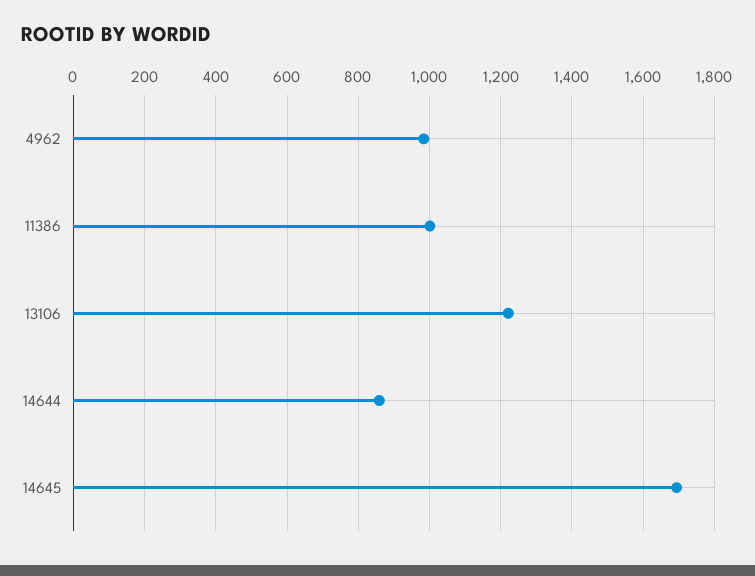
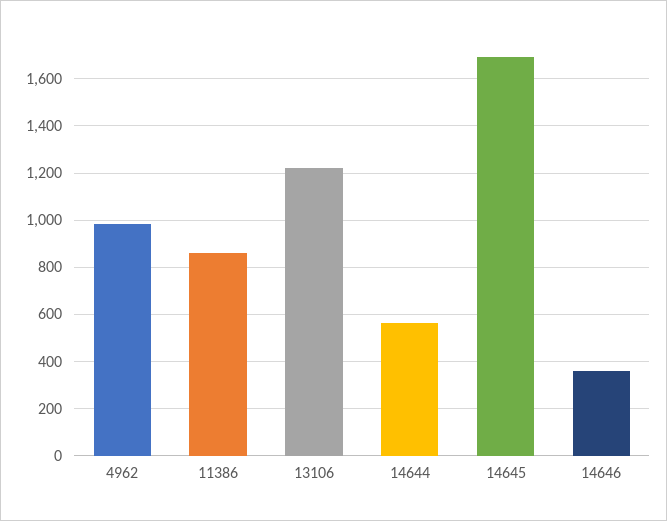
11386: 1000 -> 850
14644: 860 -> 550
14646: none -> 350

